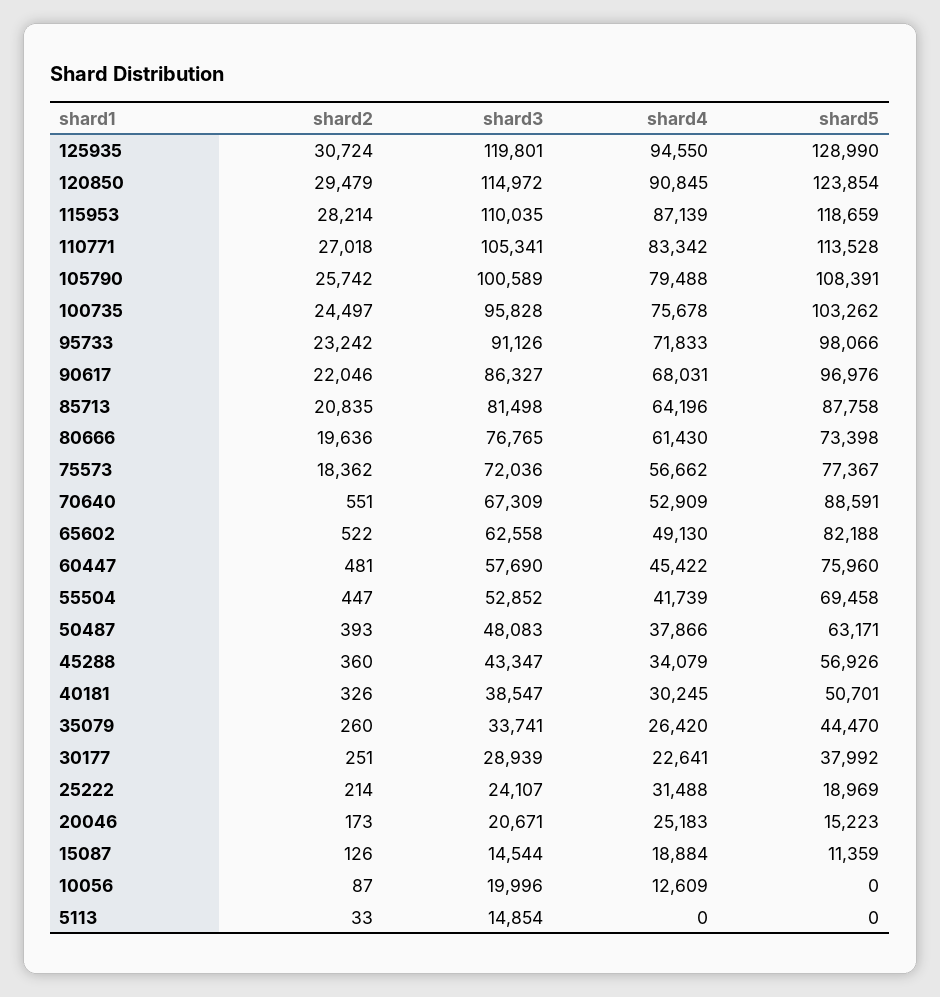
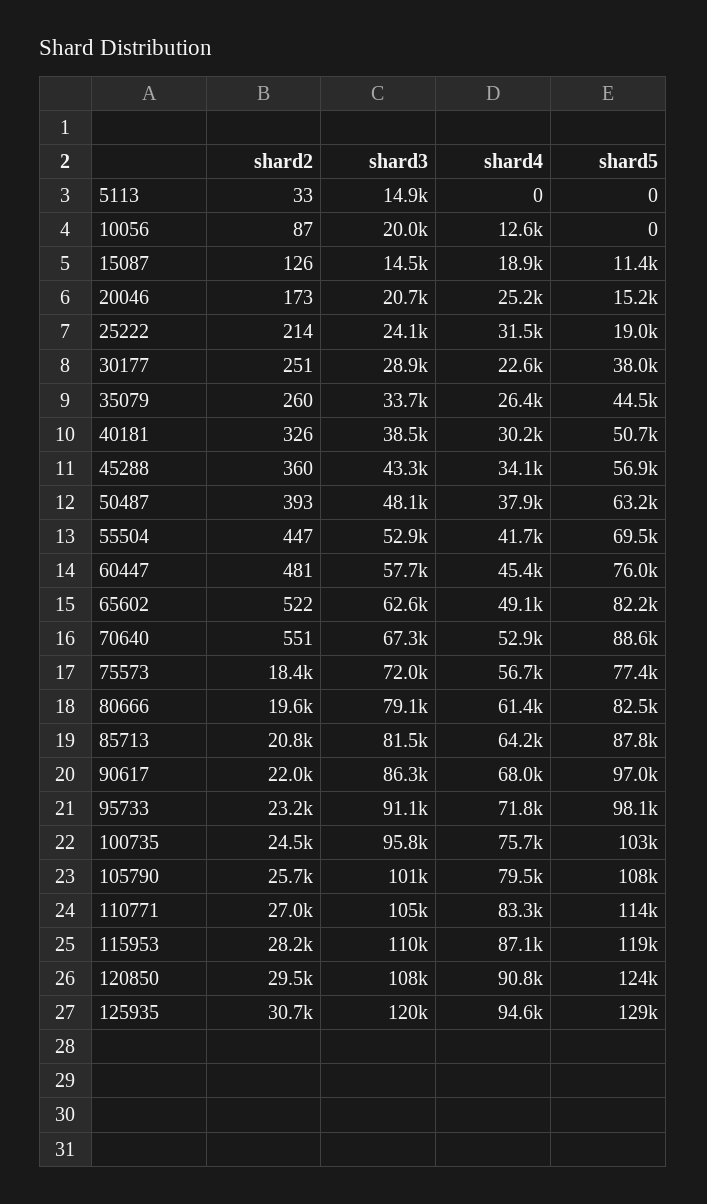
shard3, 120850: 114972 -> 108000
shard3, 80666: 76765 -> 79100
shard5, 80666: 73398 -> 82500

